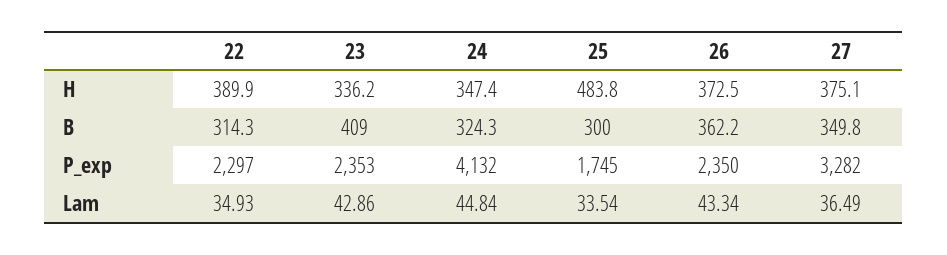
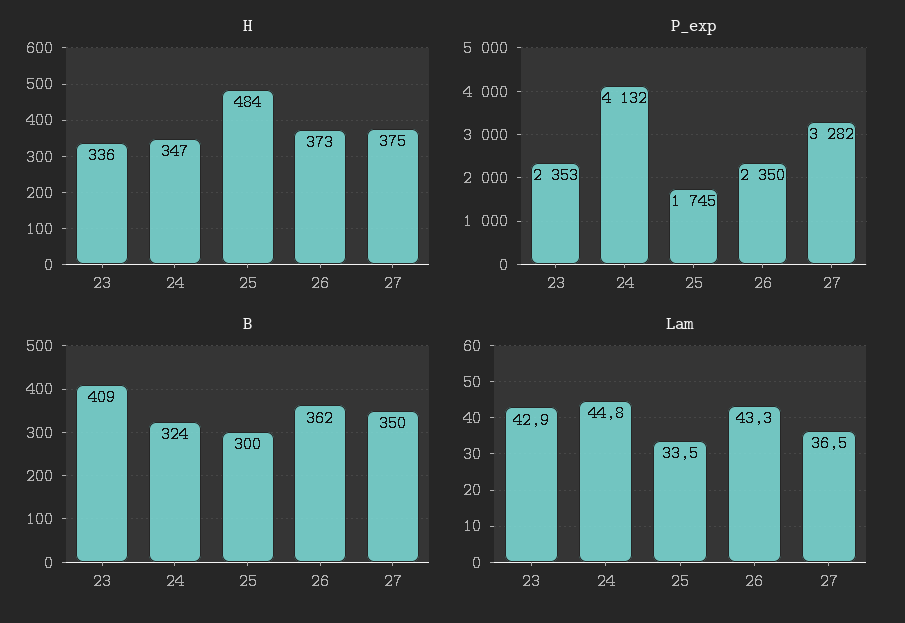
H, 22: 389.9 -> none
B, 22: 314.3 -> none
P_exp, 22: 2297 -> none
Lam, 22: 34.93 -> none

